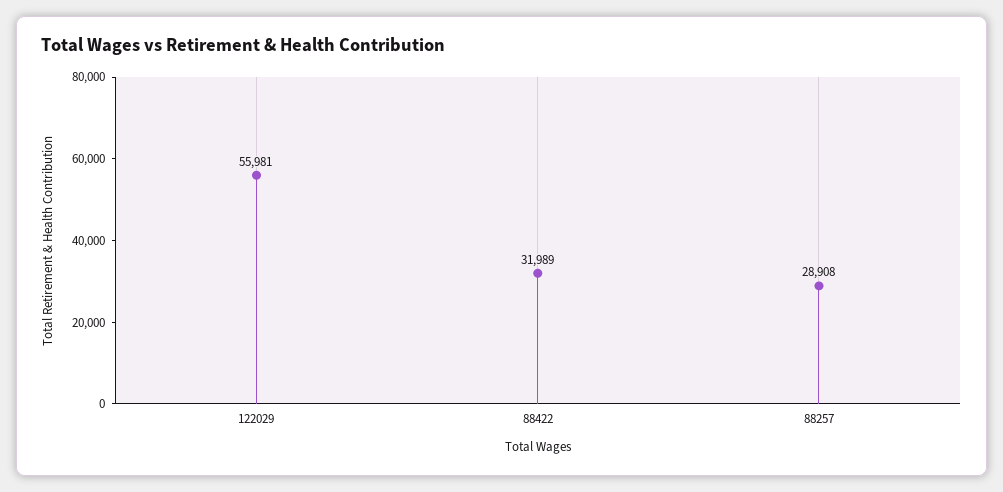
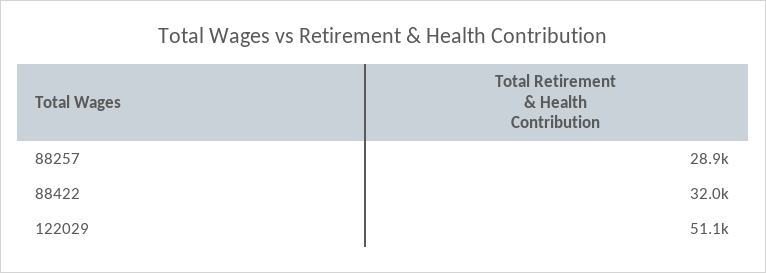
122029: 55981 -> 51100

